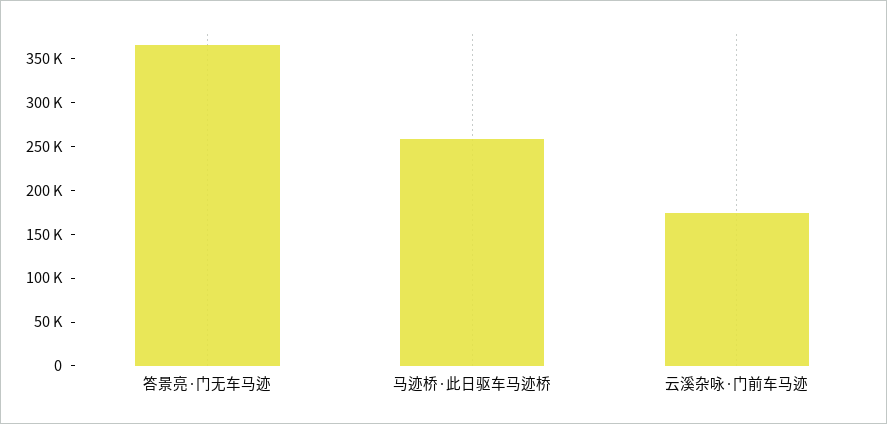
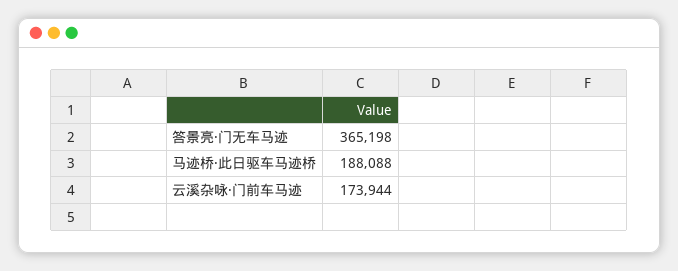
马迹桥·此日驱车马迹桥: 260000 -> 188088

